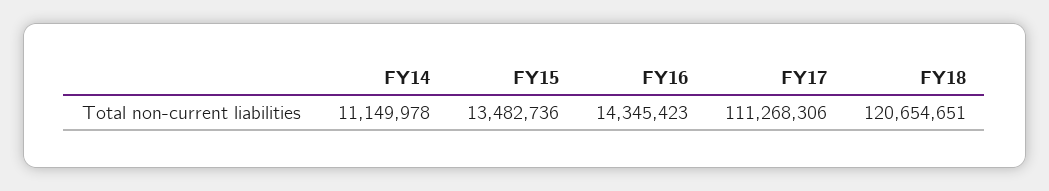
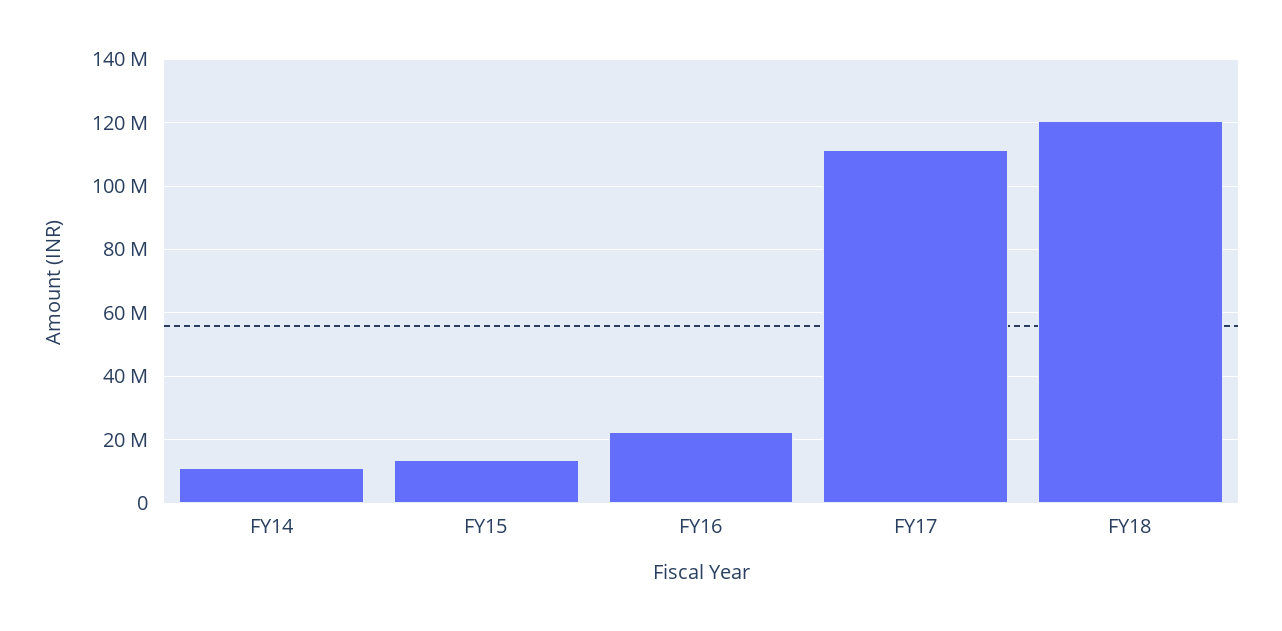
FY16: 14345423 -> 22000000

